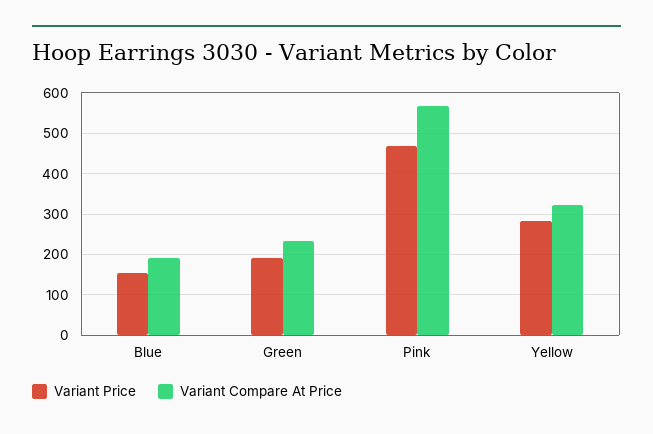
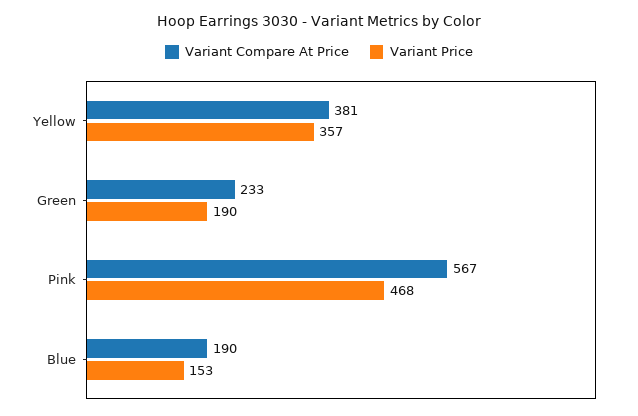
Variant Price, Yellow: 280 -> 357
Variant Compare At Price, Yellow: 320 -> 381

